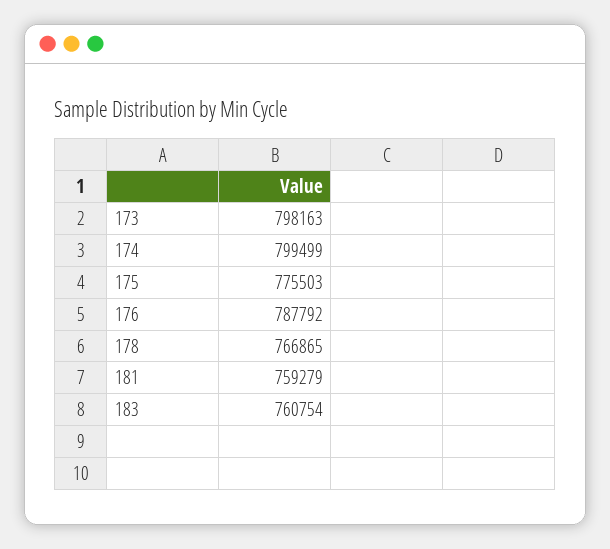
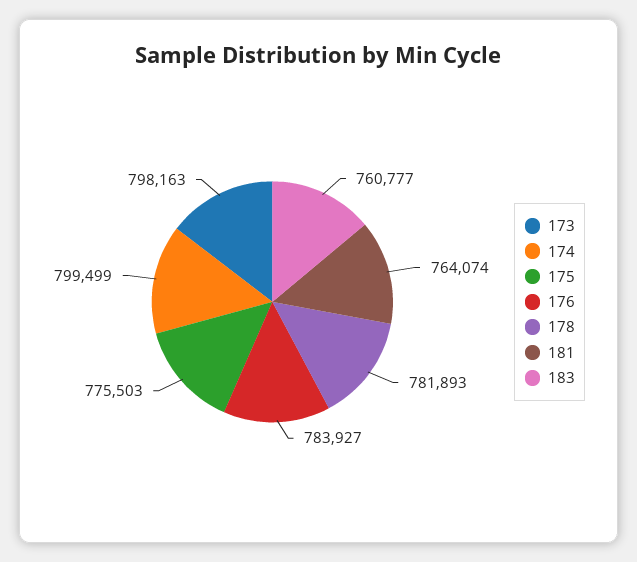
176: 787792 -> 783927
178: 766865 -> 781893
181: 759279 -> 764074
183: 760754 -> 760777

